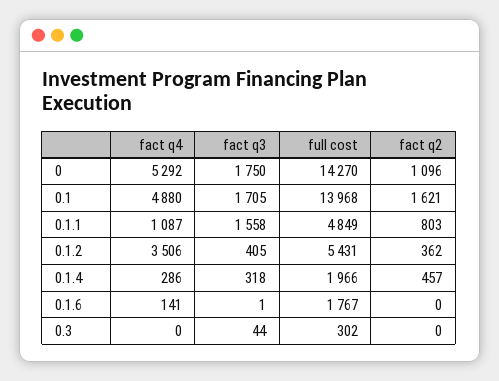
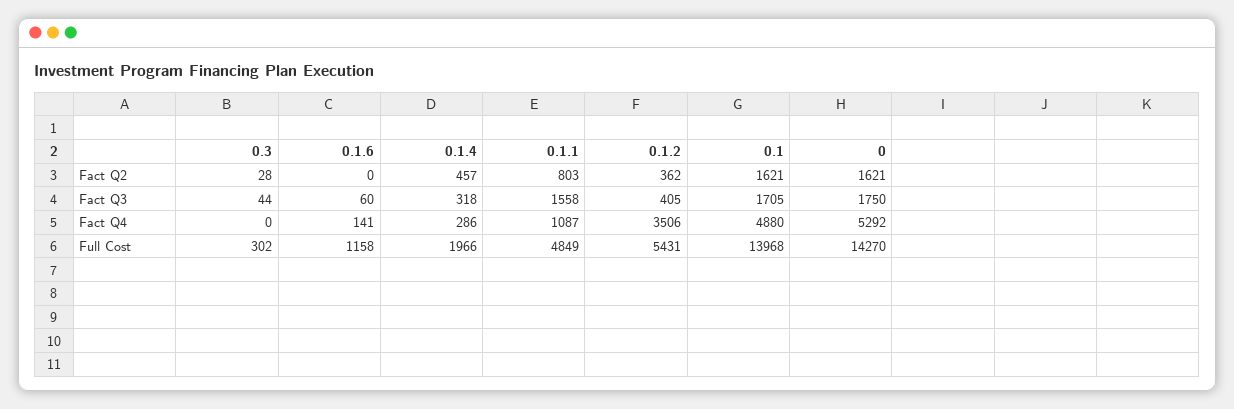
fact q2, 0: 1096 -> 1621
fact q3, 0.1.6: 1 -> 60
full cost, 0.1.6: 1767 -> 1158
fact q2, 0.3: 0 -> 28

